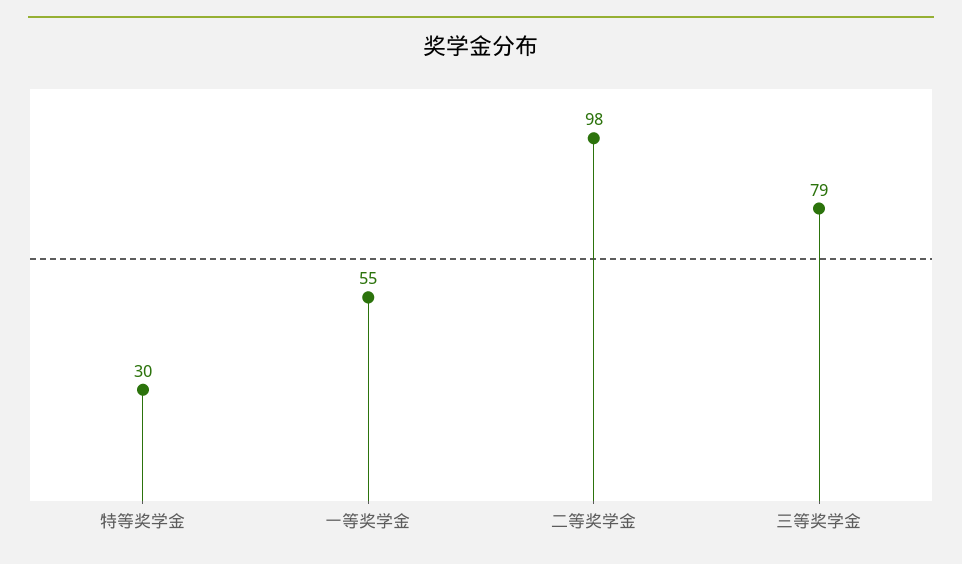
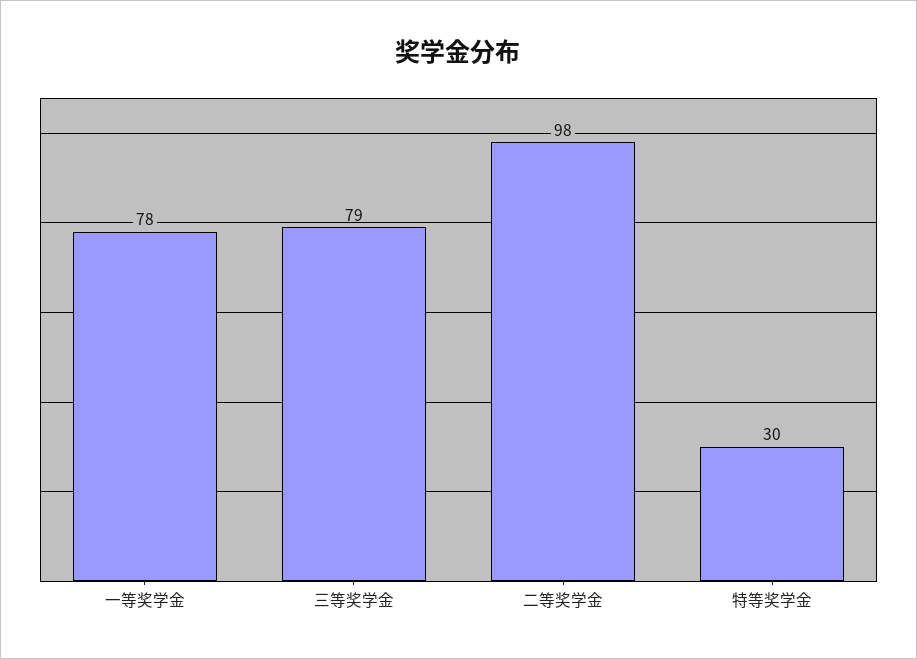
一等奖学金: 55 -> 78

